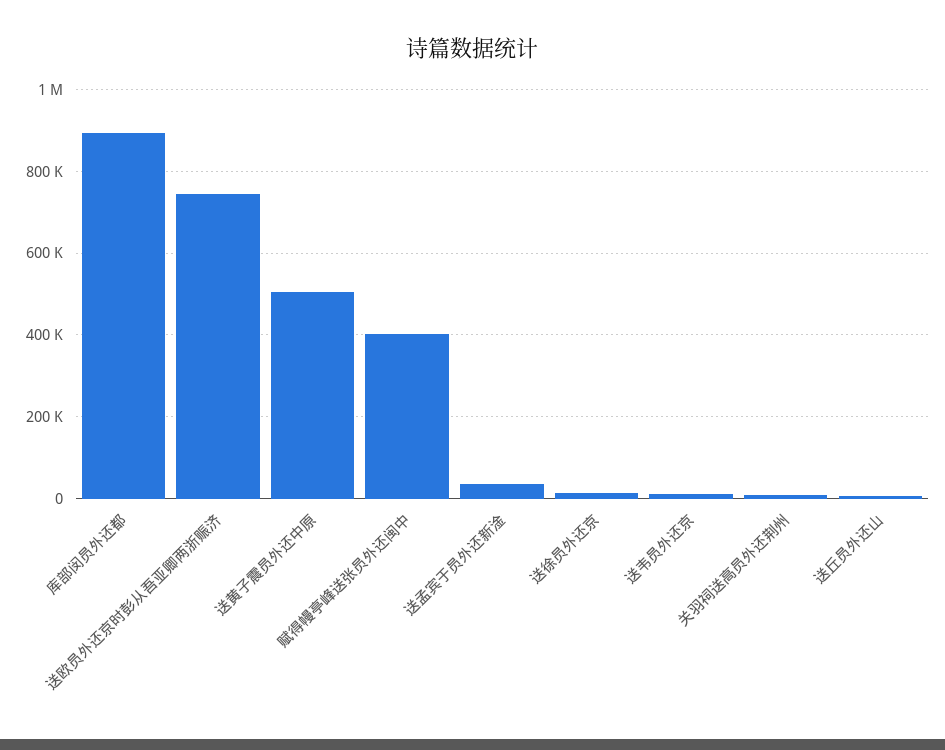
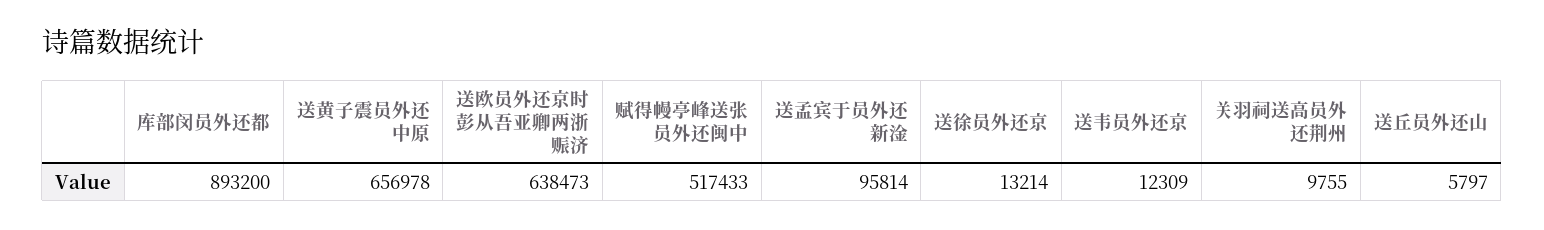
送欧员外还京时彭从吾亚卿两浙赈济: 740000 -> 638473
送黄子震员外还中原: 500000 -> 656978
赋得幔亭峰送张员外还闽中: 400000 -> 517433
送孟宾于员外还新淦: 40000 -> 95814

